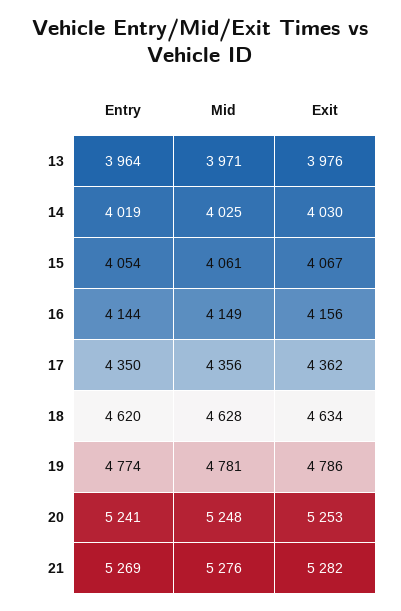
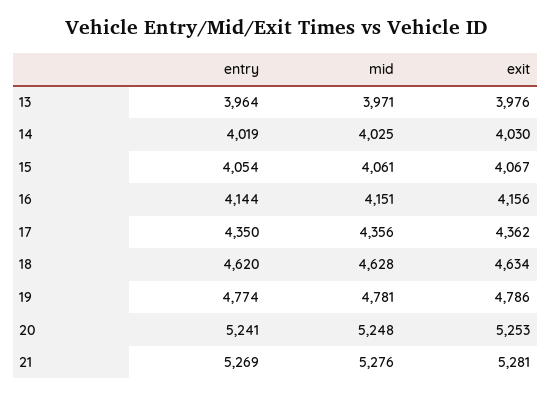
Mid, 16: 4149 -> 4151
Exit, 21: 5282 -> 5281

